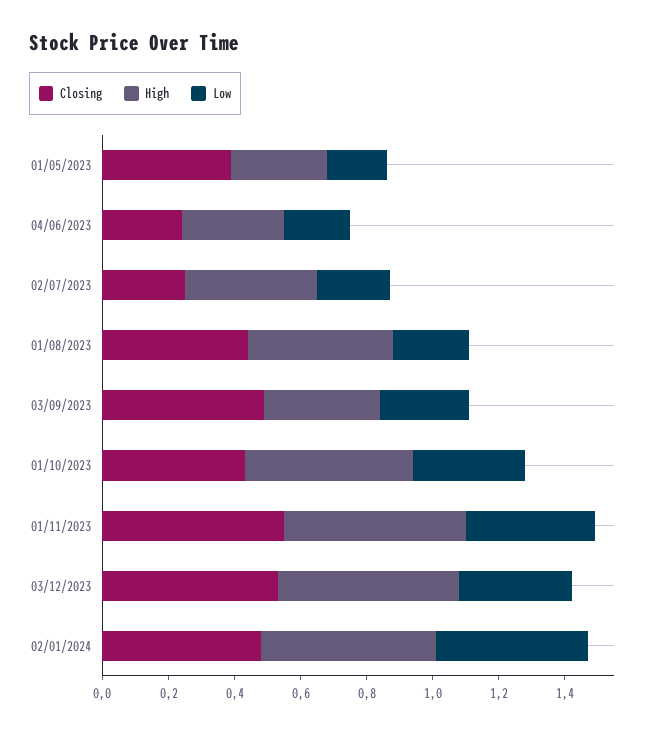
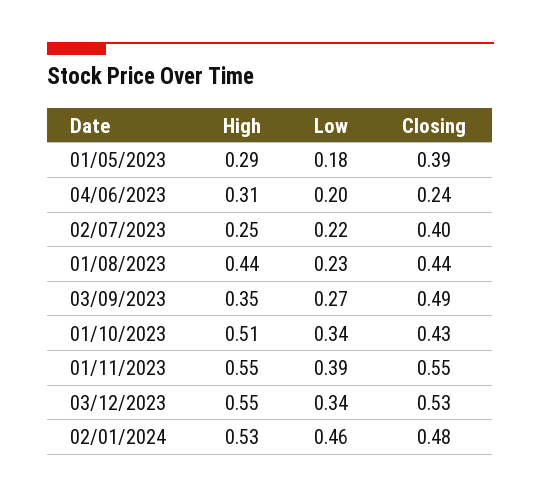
Closing, 02/07/2023: 0.25 -> 0.4
High, 02/07/2023: 0.4 -> 0.25

